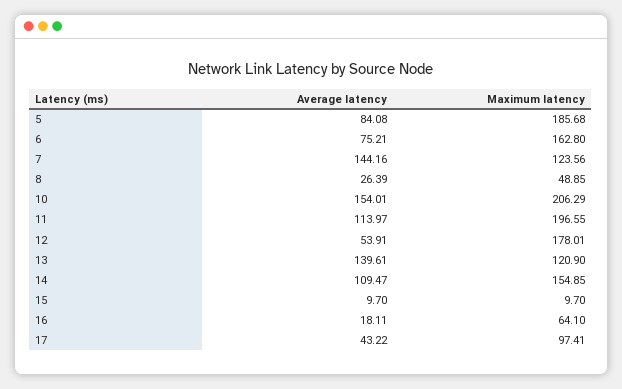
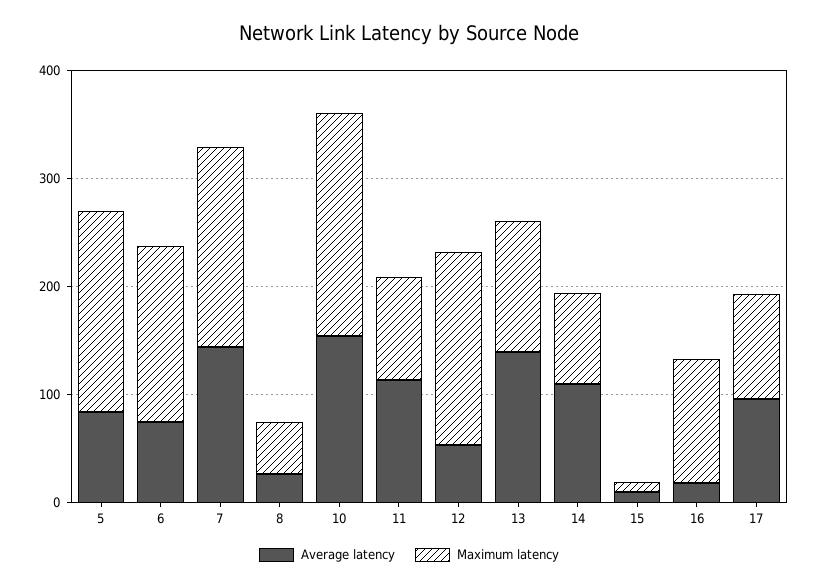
Maximum latency, 7: 123.56 -> 180
Maximum latency, 11: 196.55 -> 100
Maximum latency, 14: 154.85 -> 80
Maximum latency, 16: 64.1 -> 120
Average latency, 17: 43.22 -> 100

